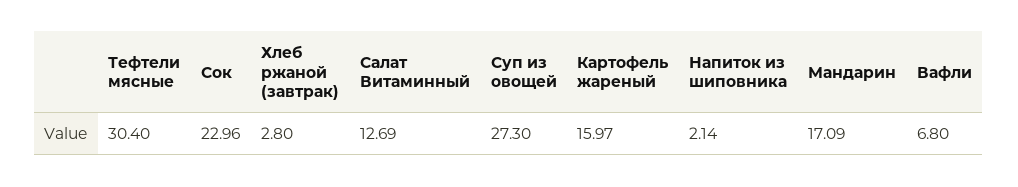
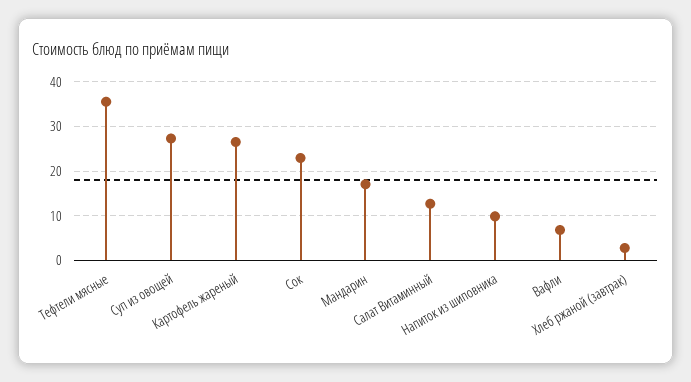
Тефтели мясные: 30.4 -> 36
Картофель жареный: 15.97 -> 26
Напиток из шиповника: 2.14 -> 10

